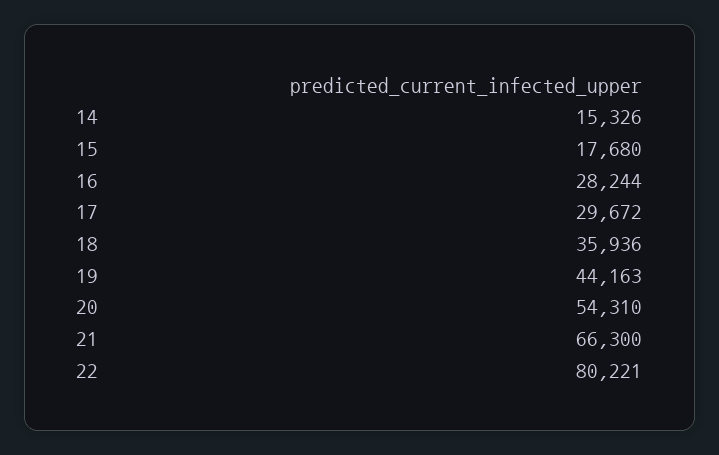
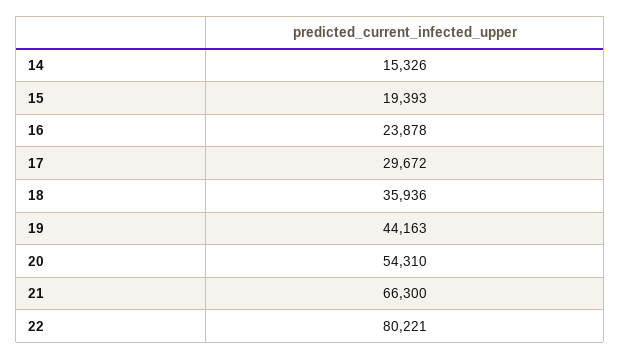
15: 17680 -> 19393
16: 28244 -> 23878

